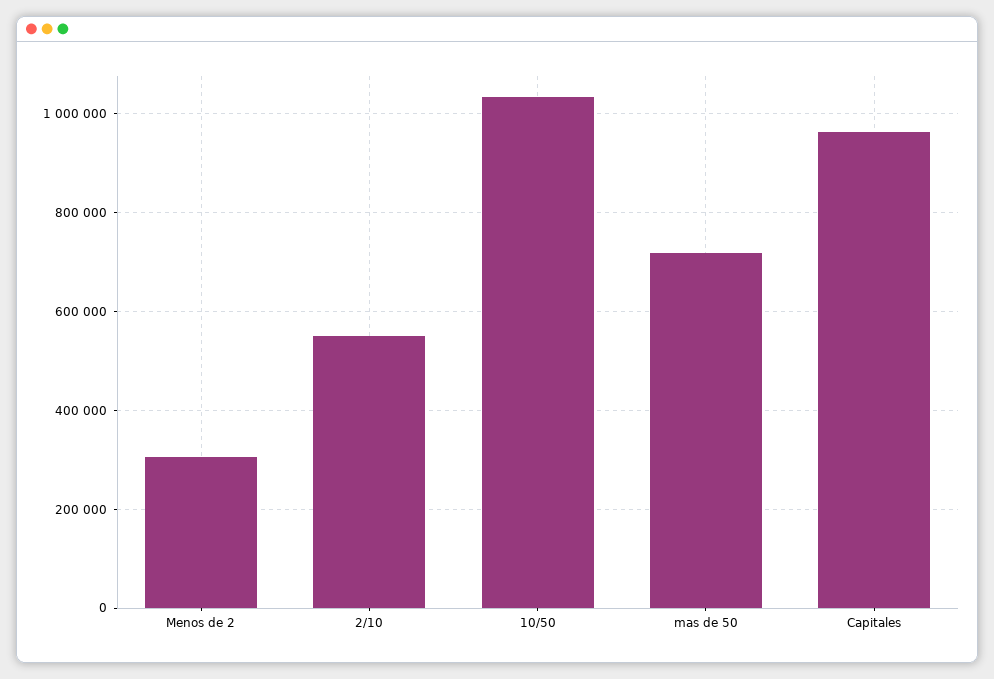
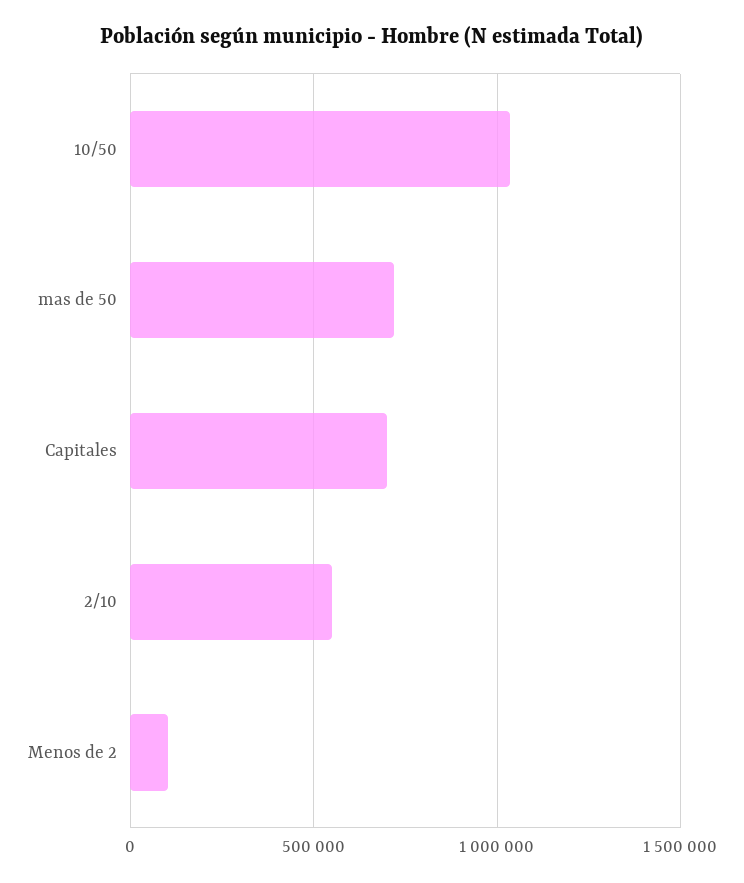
Menos de 2: 300000 -> 100000
Capitales: 960000 -> 700000

